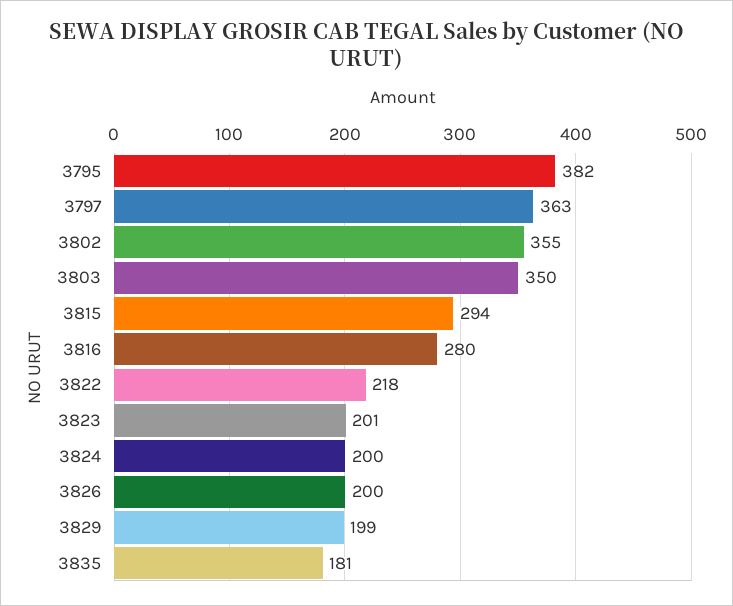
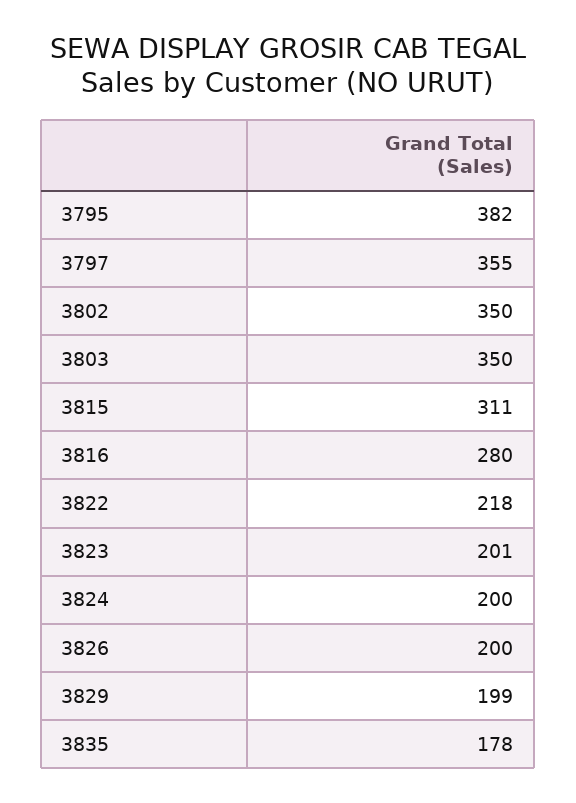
3797: 363 -> 355
3802: 355 -> 350
3815: 294 -> 311
3835: 181 -> 178

